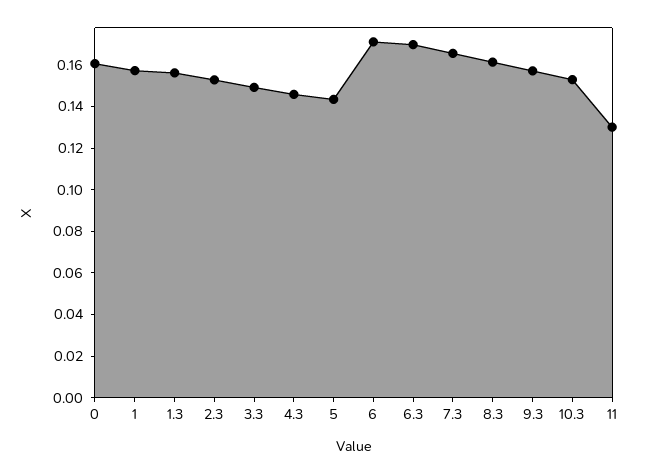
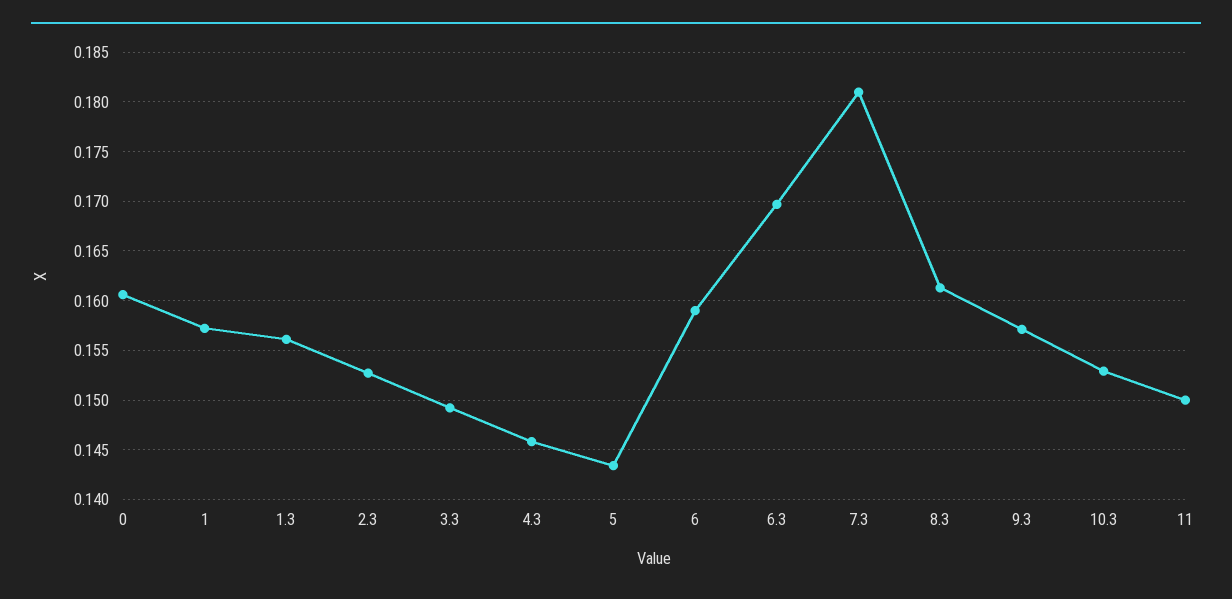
6: 0.17 -> 0.159
7.3: 0.165 -> 0.181
11: 0.13 -> 0.15

